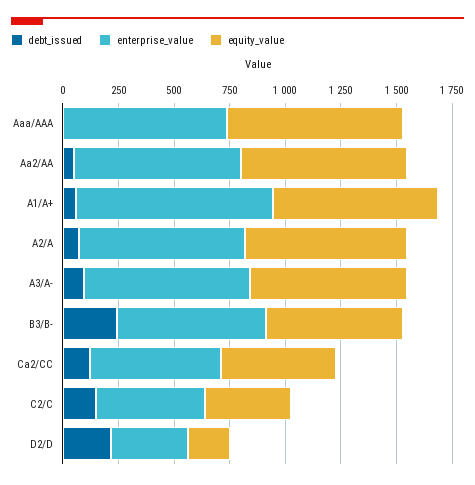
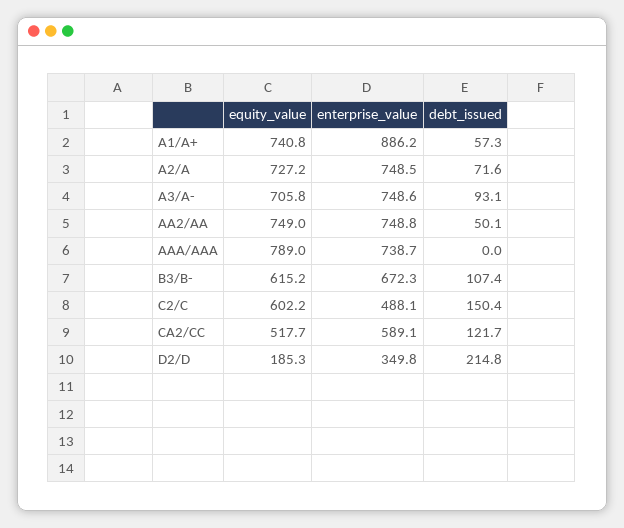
debt_issued, B3/B-: 250 -> 107.4
equity_value, C2/C: 400 -> 602.2

